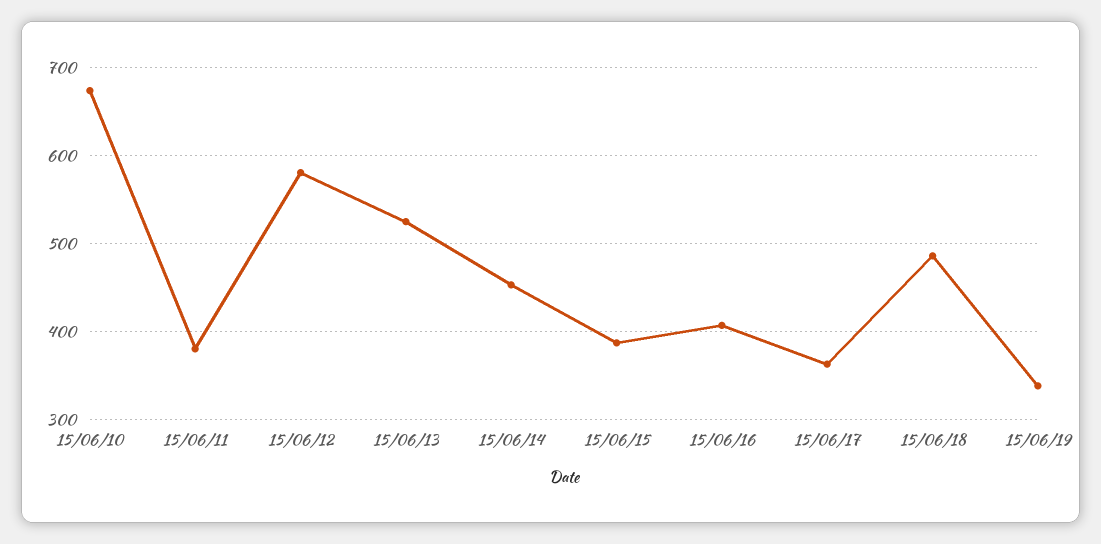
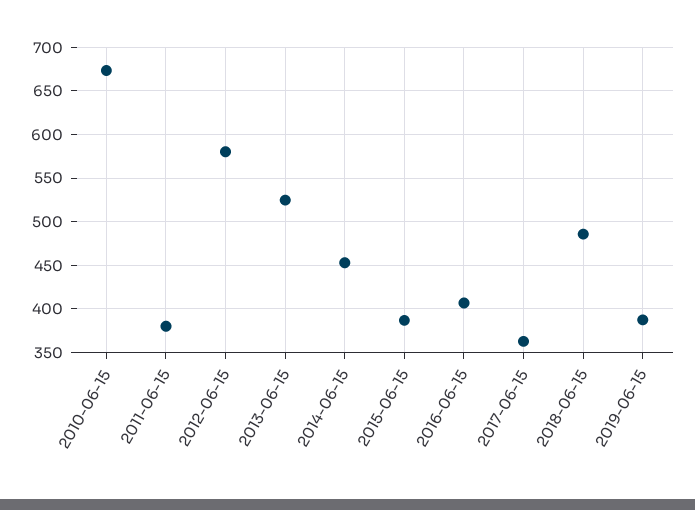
15/06/19: 340 -> 390

